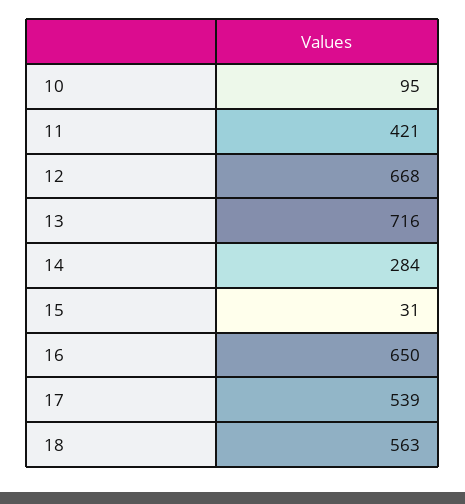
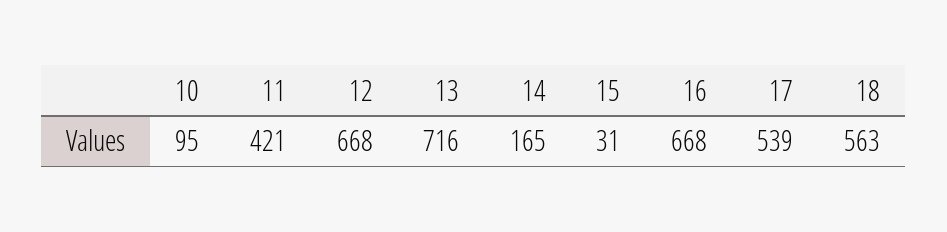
14: 284 -> 165
16: 650 -> 668

